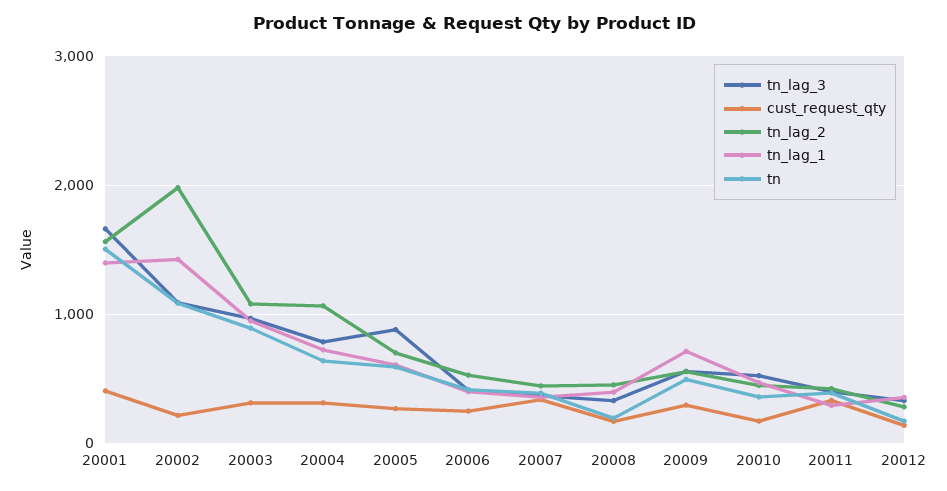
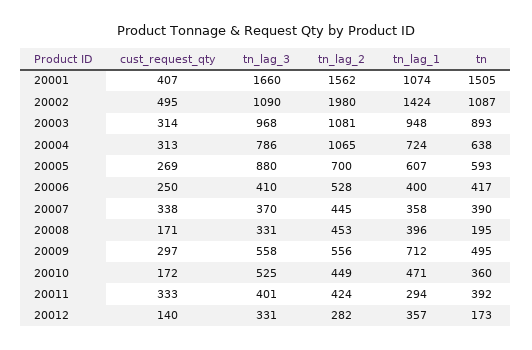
tn_lag_1, 20001: 1400 -> 1074
cust_request_qty, 20002: 200 -> 495

